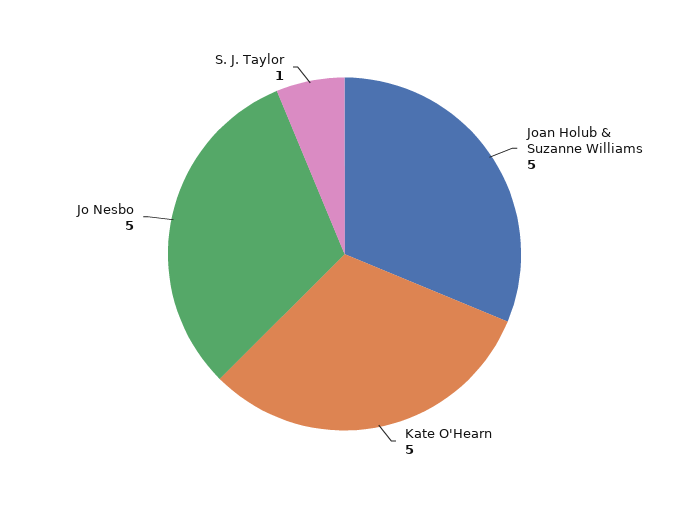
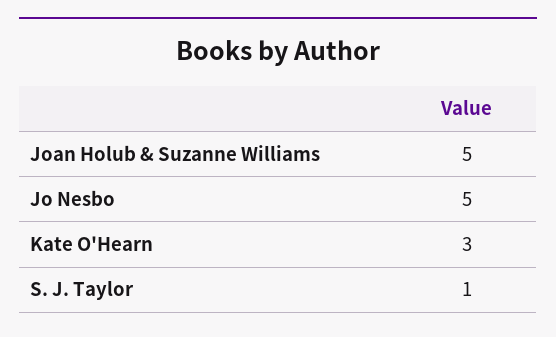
Kate O'Hearn: 5 -> 3

